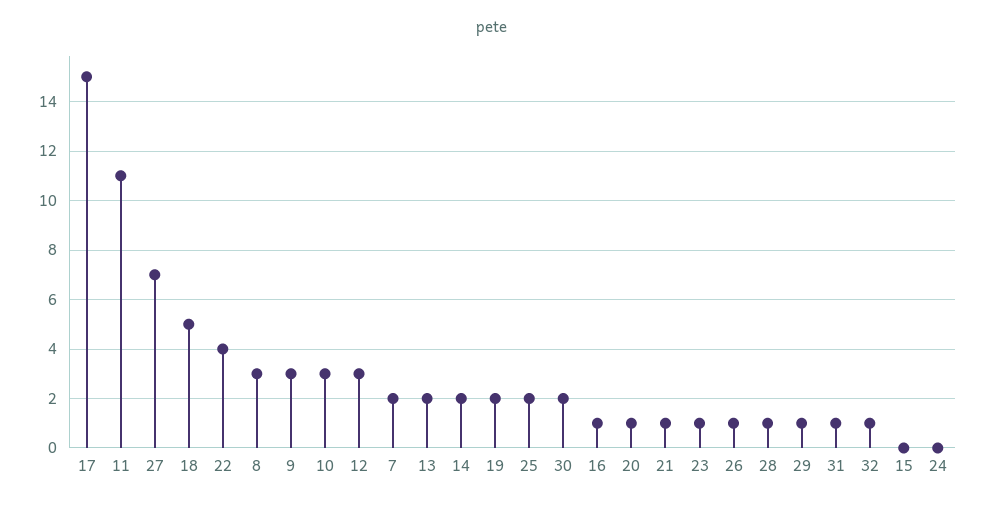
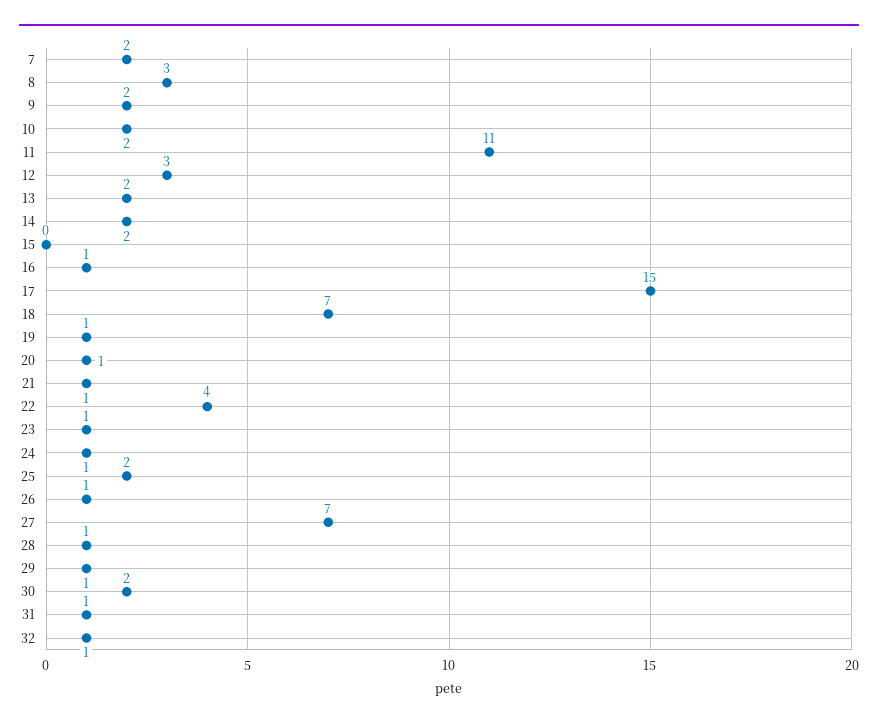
18: 5 -> 7
9: 3 -> 2
10: 3 -> 2
19: 2 -> 1
24: 0 -> 1

